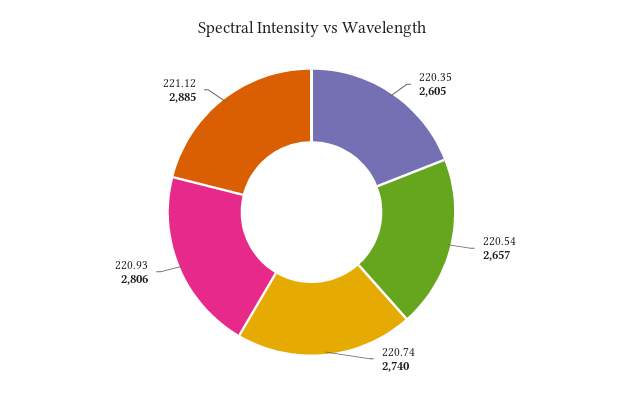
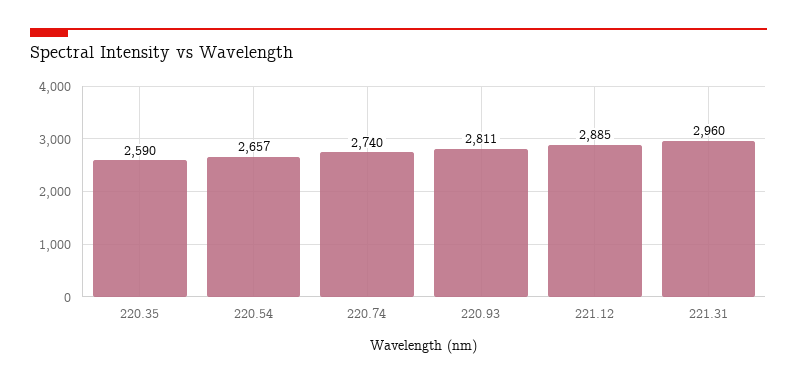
220.35: 2605 -> 2590
220.93: 2806 -> 2811
221.31: none -> 2960

